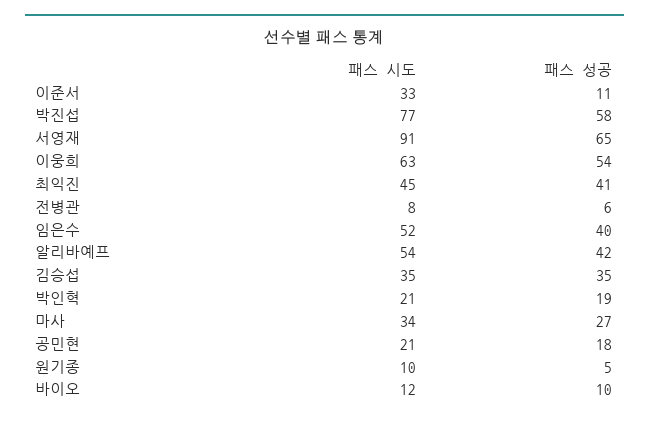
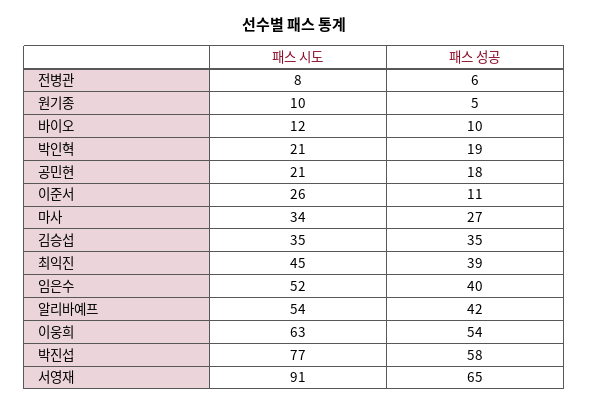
패스 시도, 이준서: 33 -> 26
패스 성공, 최익진: 41 -> 39

